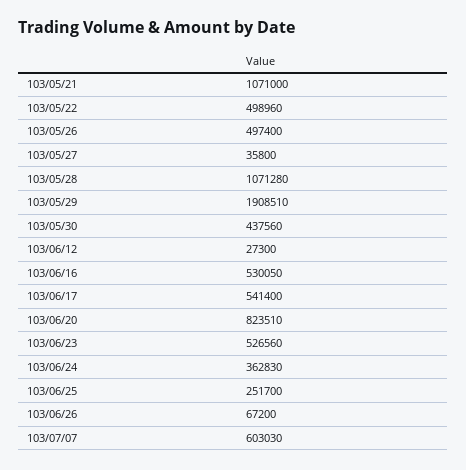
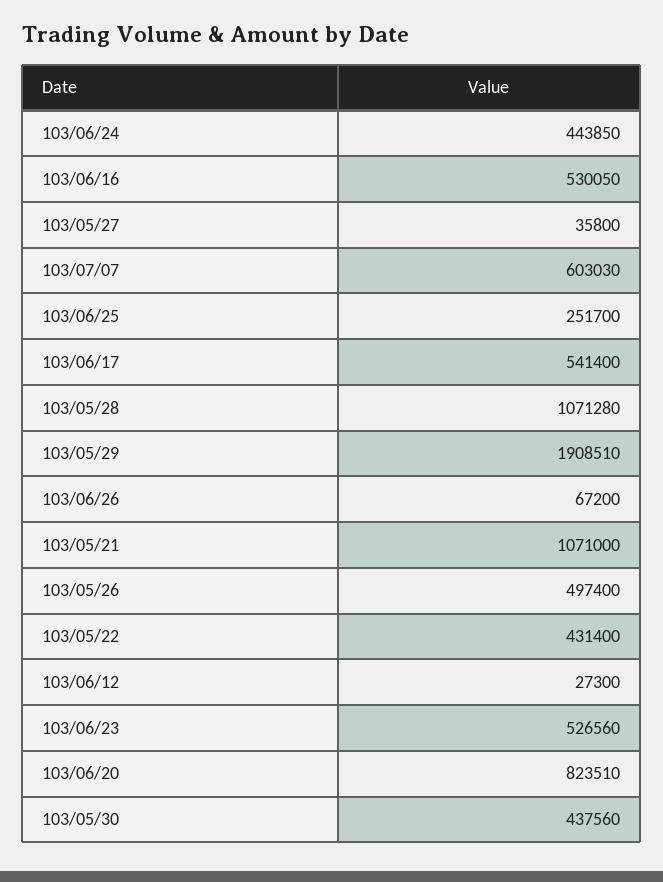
103/05/22: 498960 -> 431400
103/06/24: 362830 -> 443850

